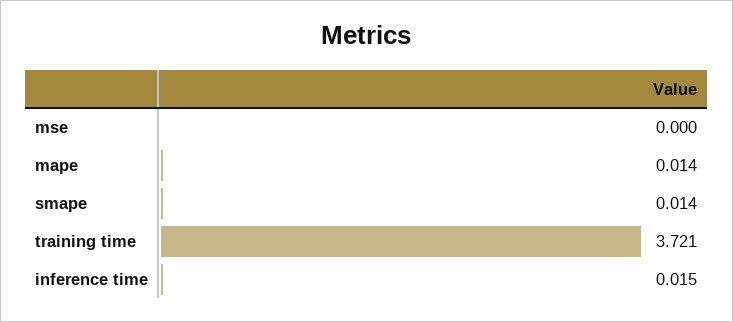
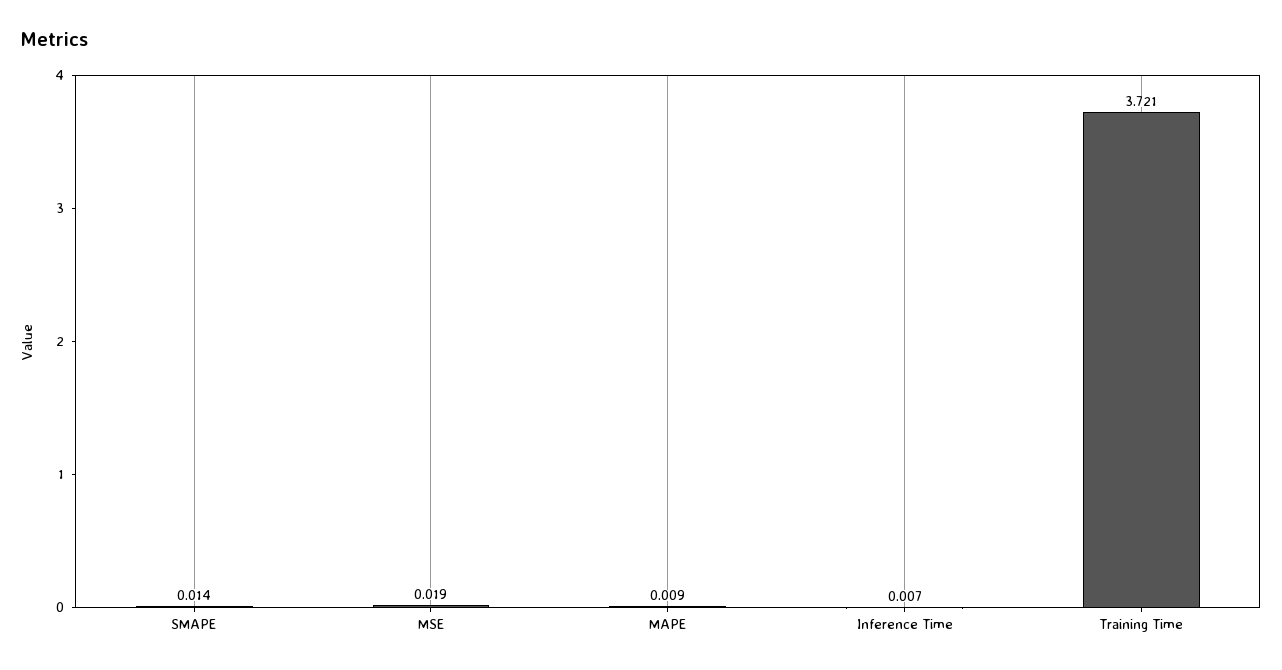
mse: 0 -> 0.019
mape: 0.014 -> 0.009
inference time: 0.015 -> 0.007

